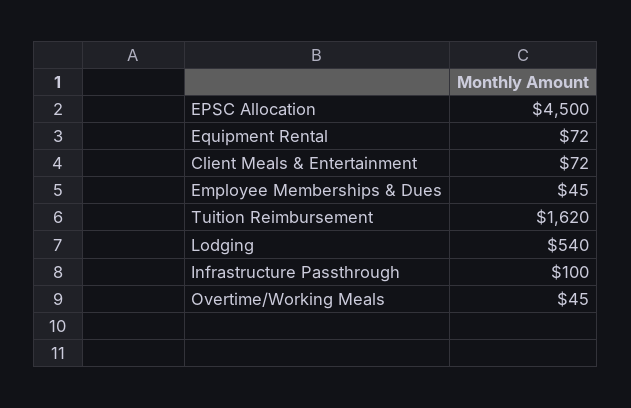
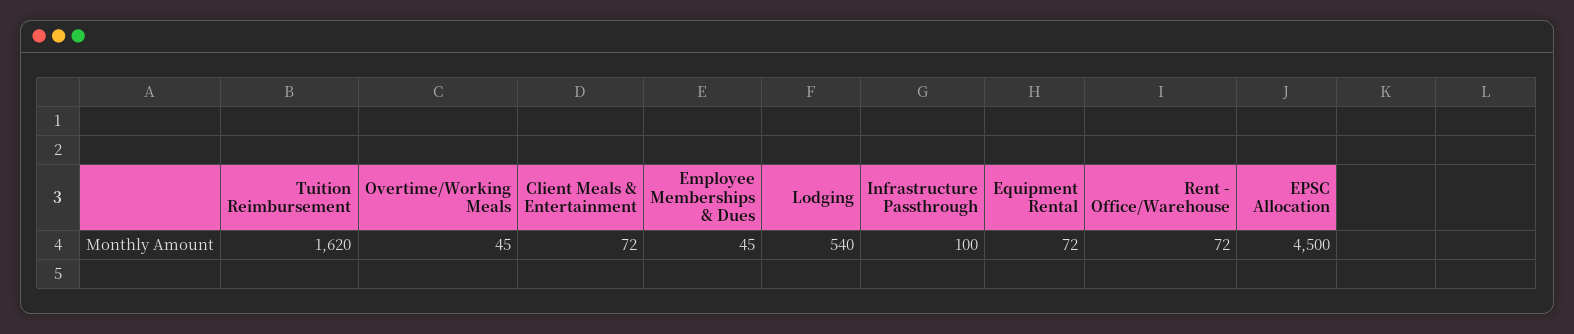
Rent - Office/Warehouse: none -> 72

